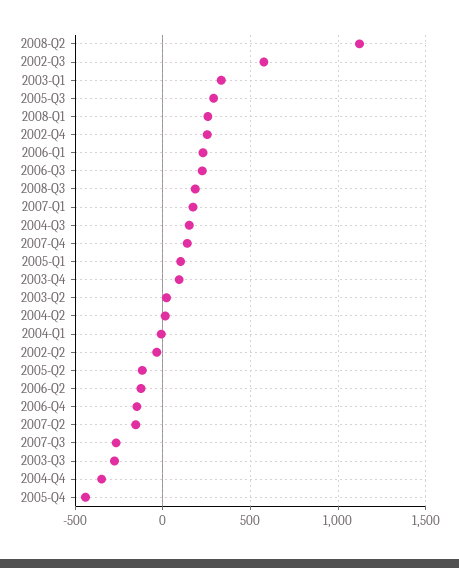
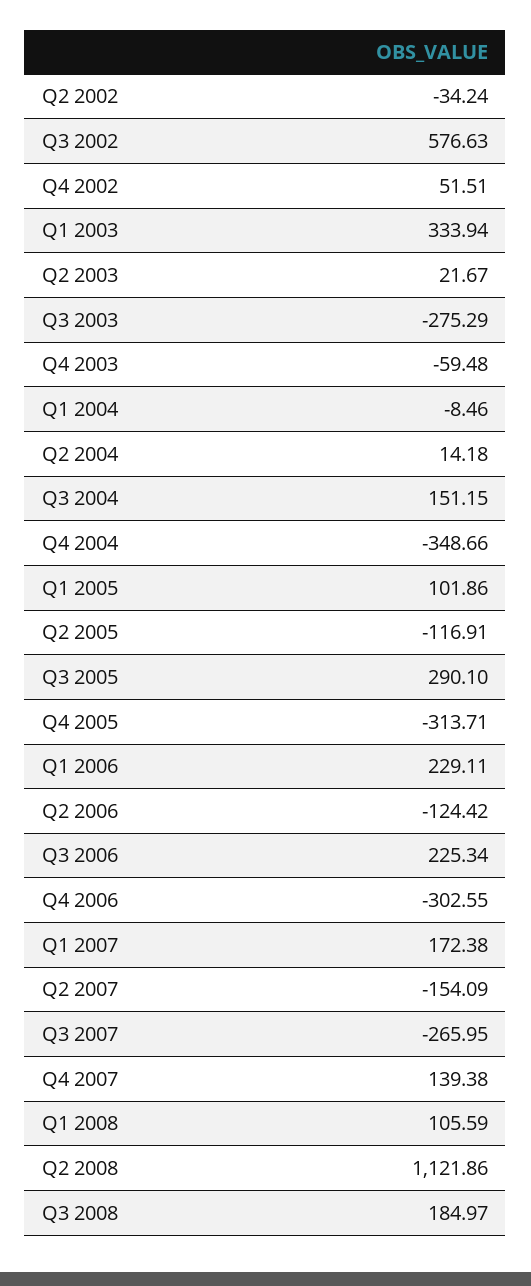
2008-Q1: 250 -> 105.59
2002-Q4: 250 -> 51.51
2003-Q4: 100 -> -59.48
2006-Q4: -150 -> -302.55
2005-Q4: -450 -> -313.71

